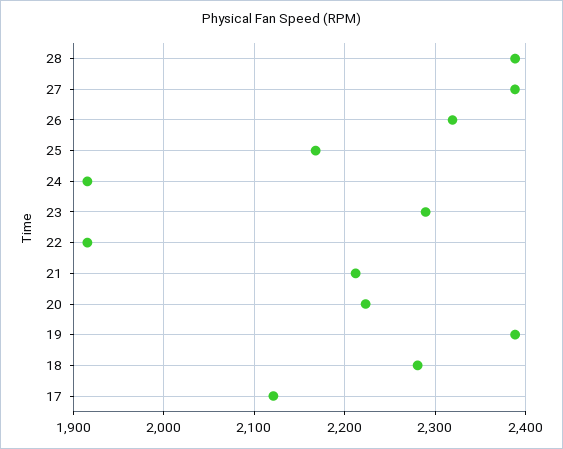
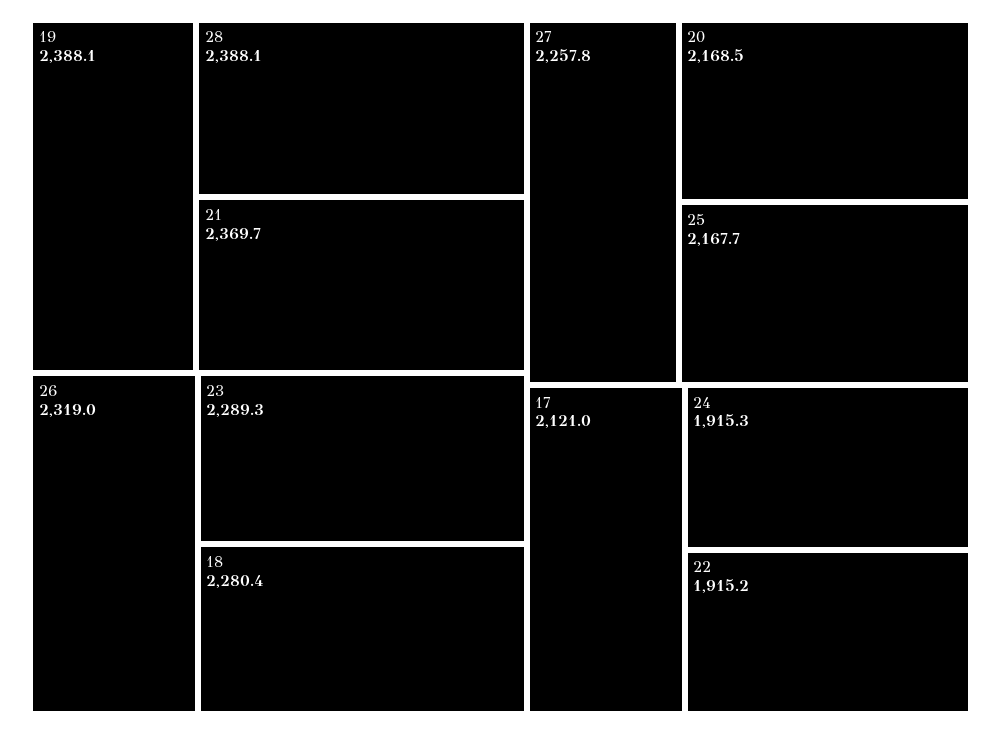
27: 2390 -> 2257.8
21: 2210 -> 2369.7
20: 2220 -> 2168.5

